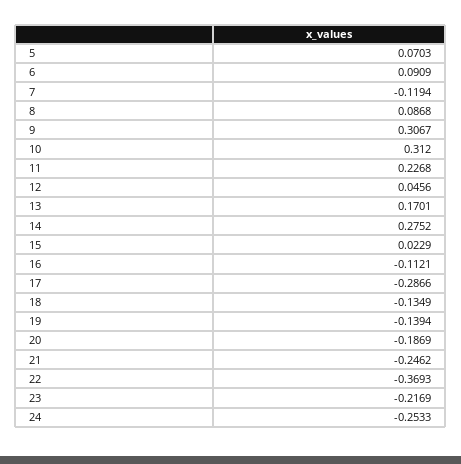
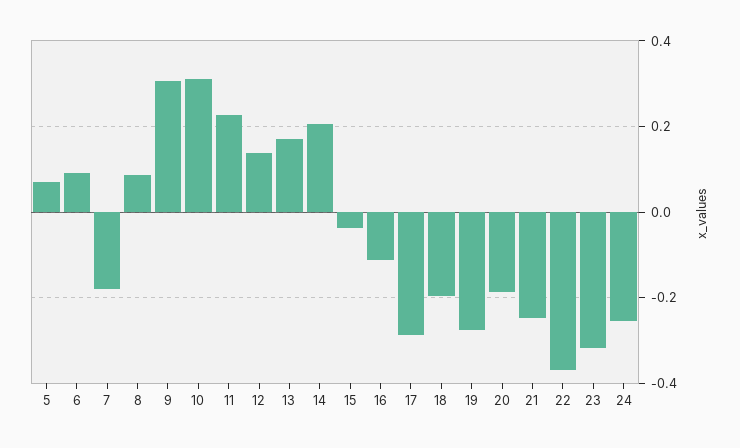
7: -0.1194 -> -0.18
12: 0.0456 -> 0.14
14: 0.2752 -> 0.2
15: 0.0229 -> -0.04
18: -0.1349 -> -0.2
19: -0.1394 -> -0.28
23: -0.2169 -> -0.32

